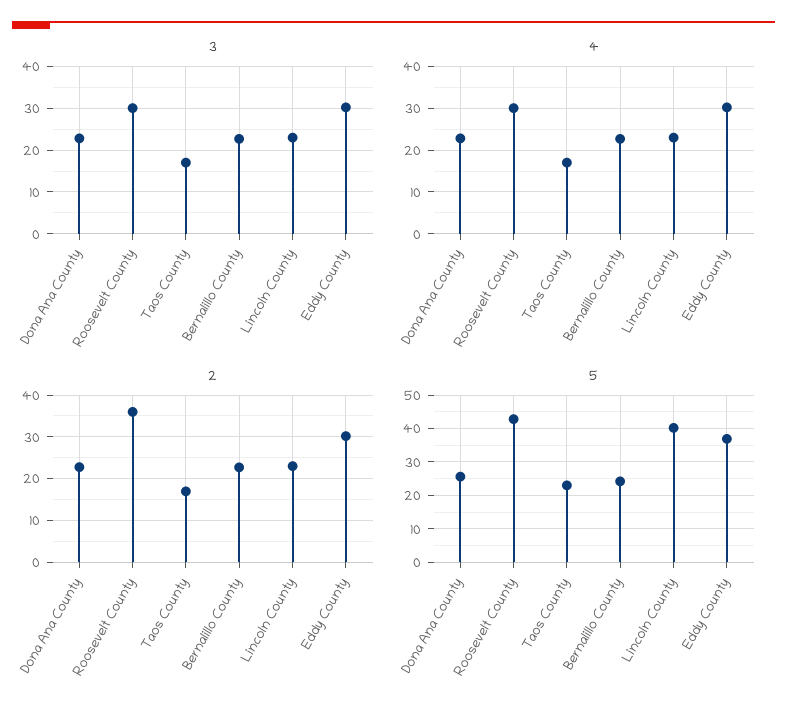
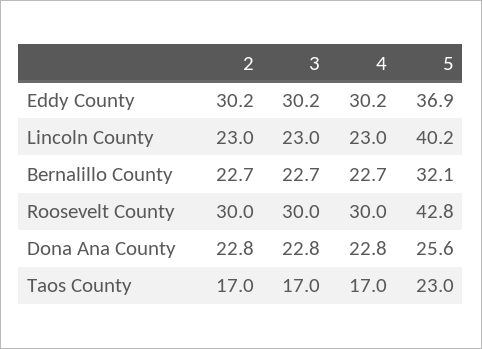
2, Roosevelt County: 36 -> 30
5, Bernalillo County: 24 -> 32.1

